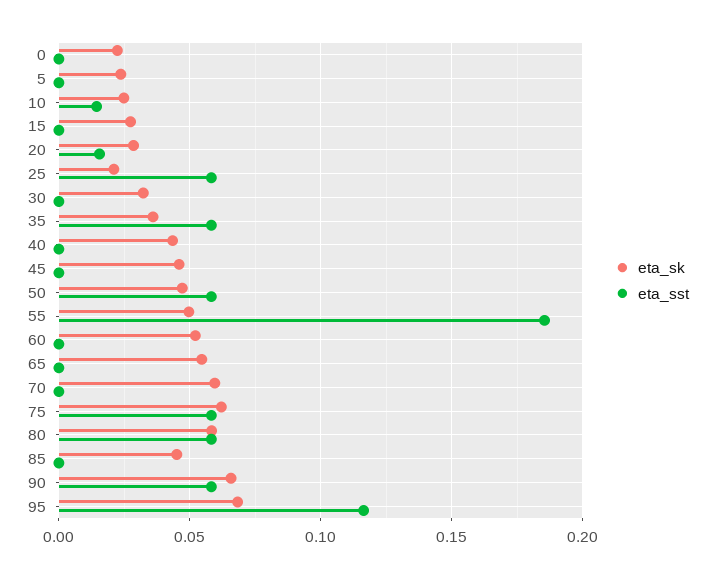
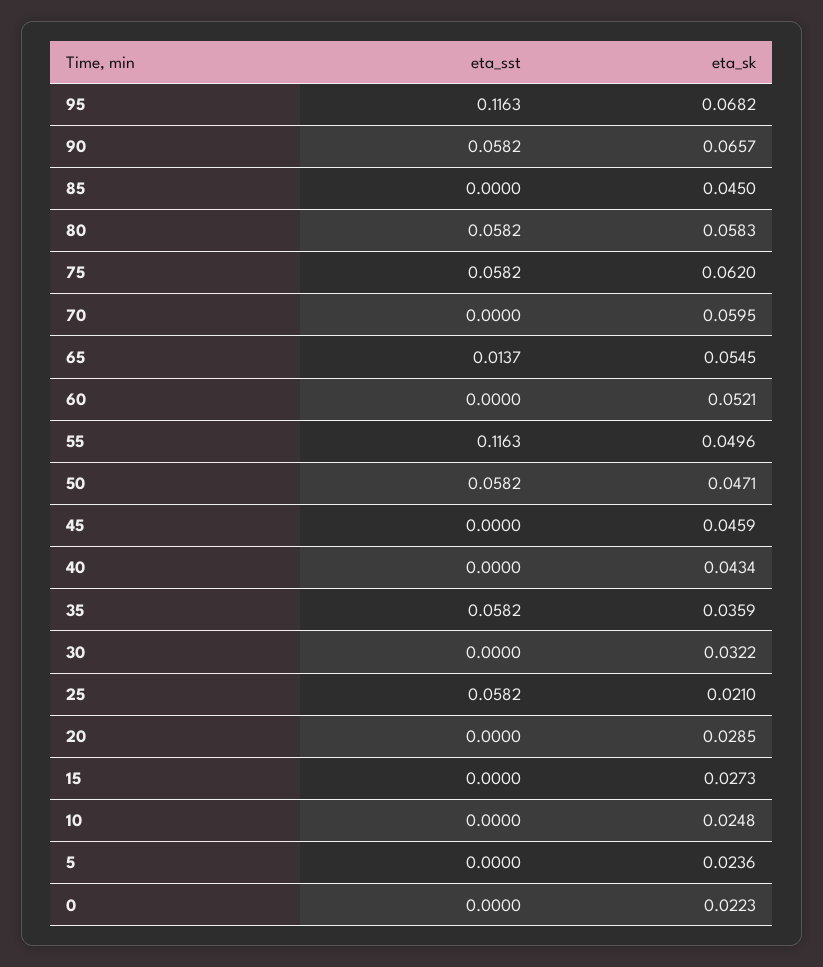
eta_sst, 10: 0.015 -> 0
eta_sst, 20: 0.015 -> 0
eta_sst, 55: 0.185 -> 0.1163
eta_sst, 65: 0 -> 0.0137

